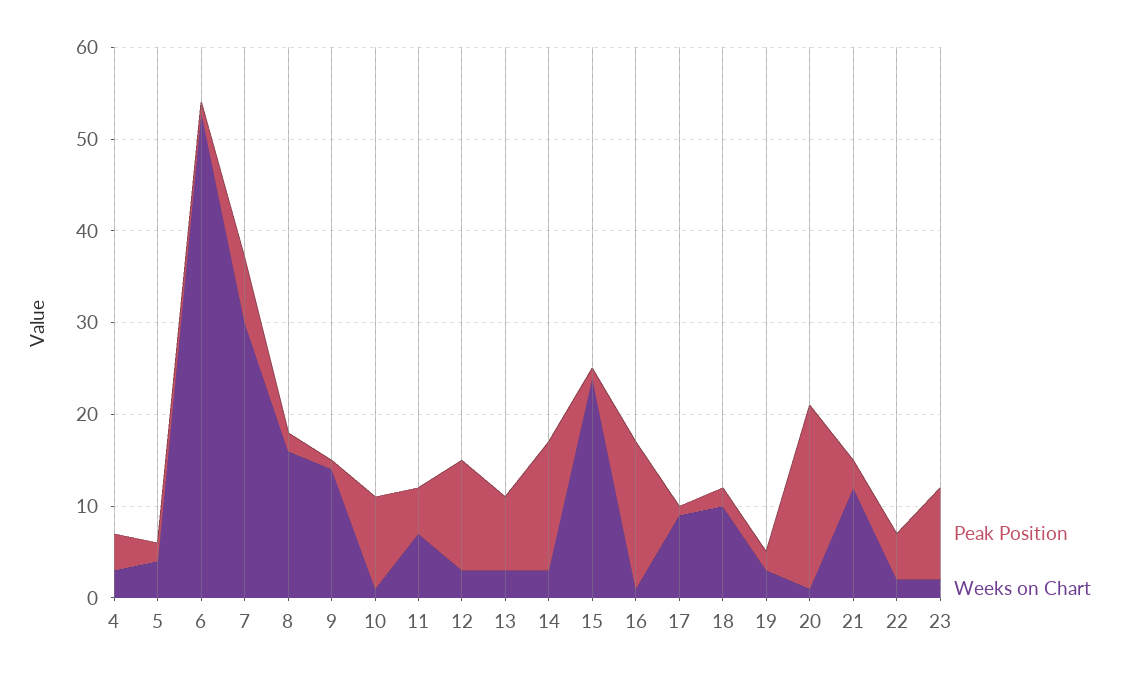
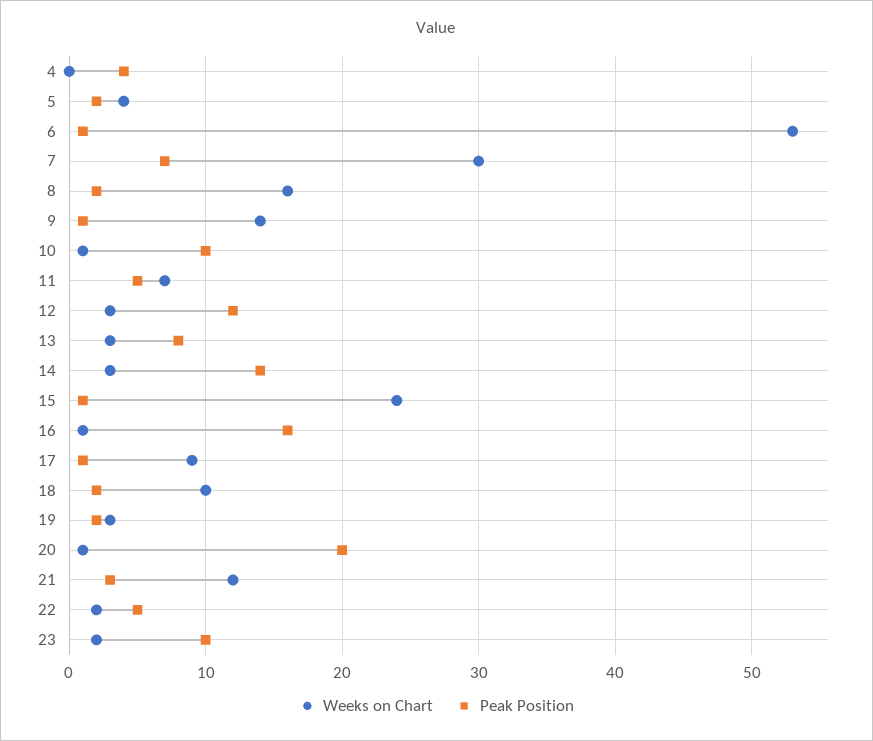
Weeks on Chart, 4: 3 -> 0

